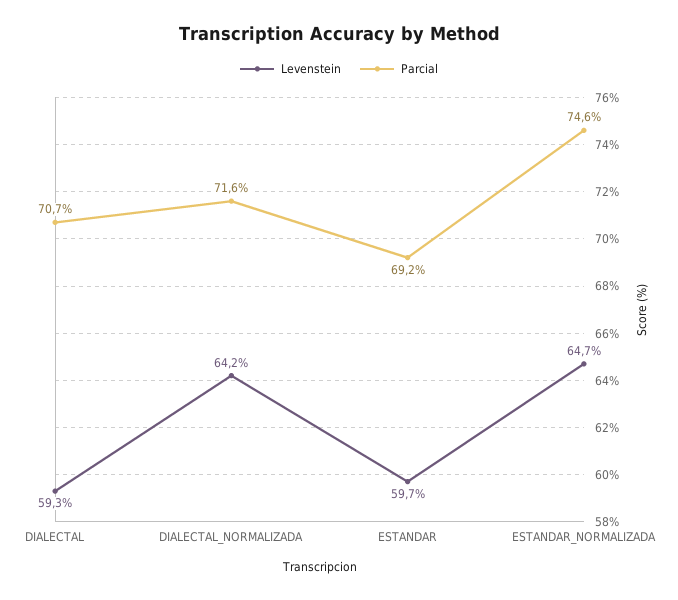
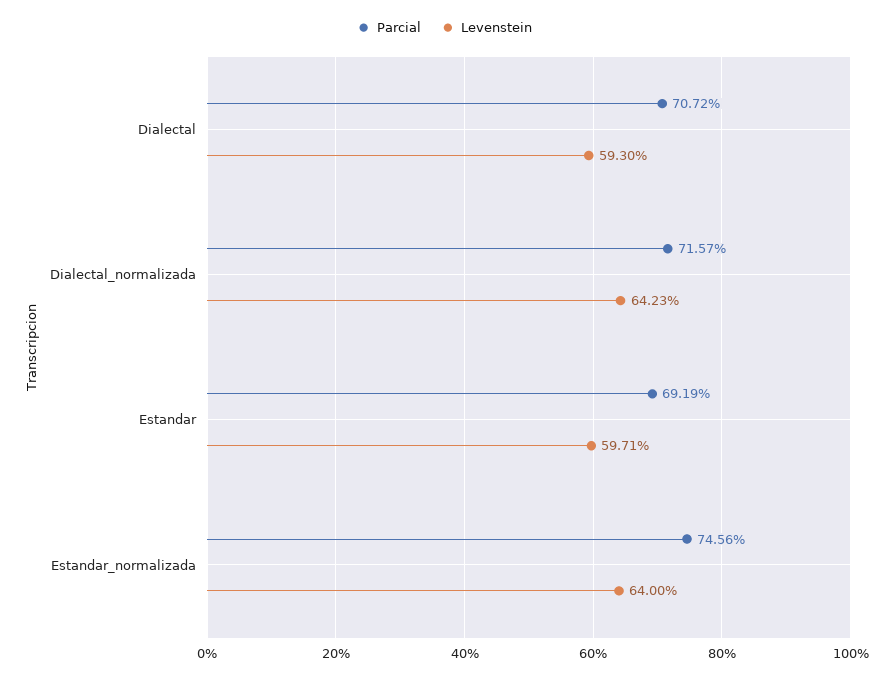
Levenstein, ESTANDAR_NORMALIZADA: 64.7 -> 64

